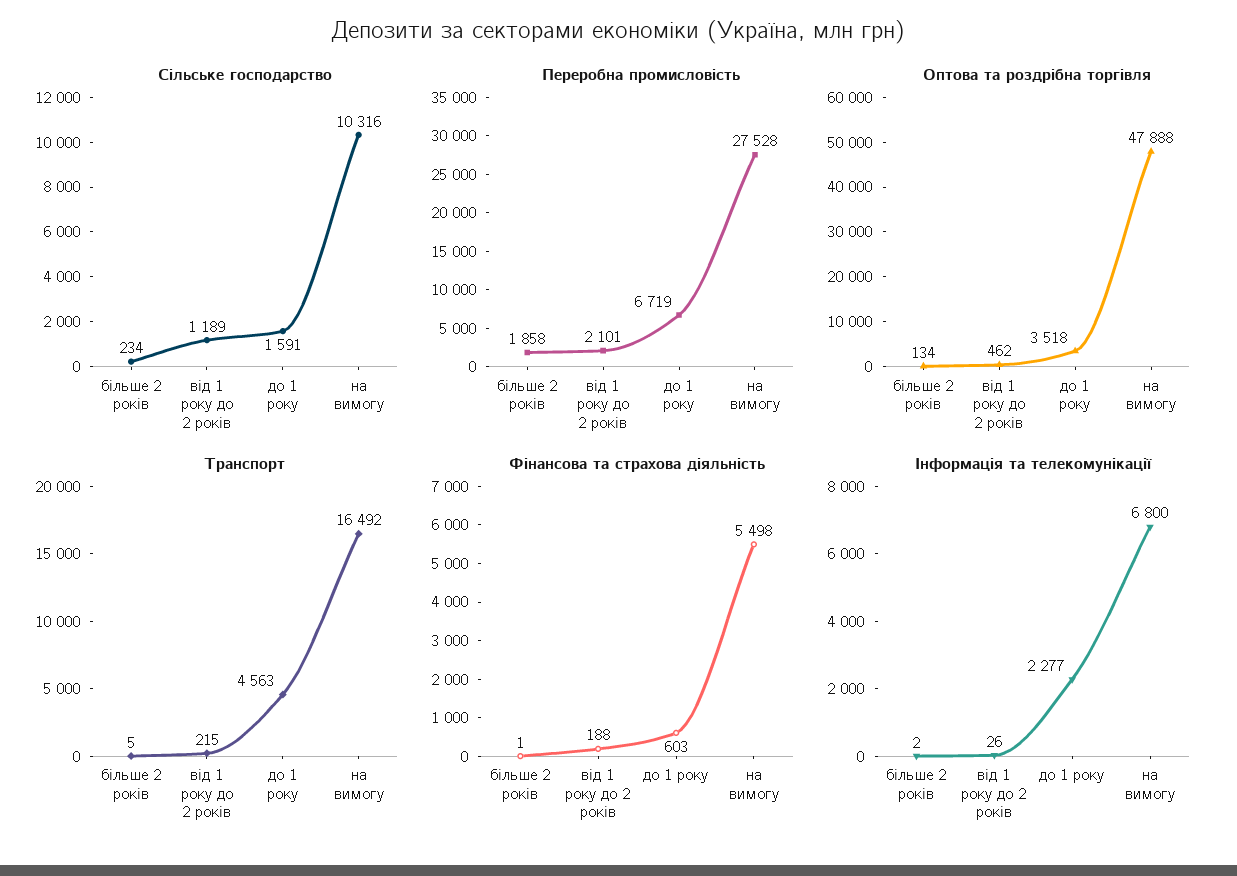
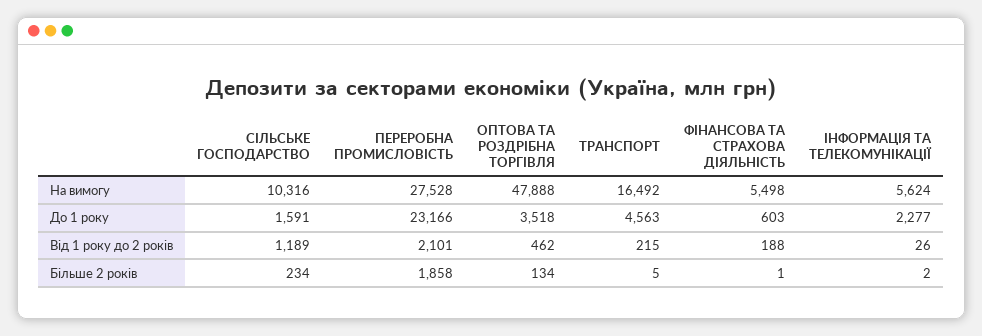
Переробна промисловість, до 1 року: 6719 -> 23166
Інформація та телекомунікації, на вимогу: 6800 -> 5624

